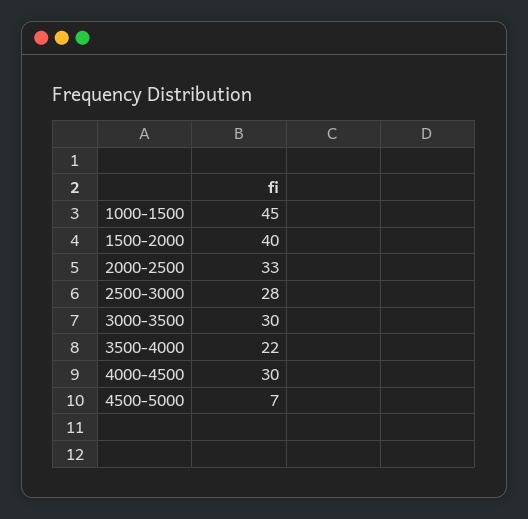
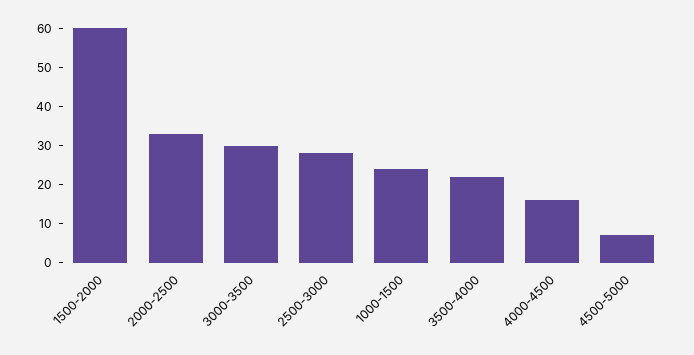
1000-1500: 45 -> 25
1500-2000: 40 -> 60
4000-4500: 30 -> 15

